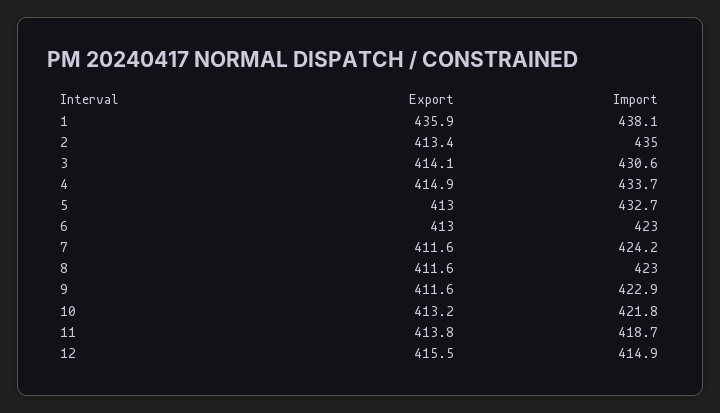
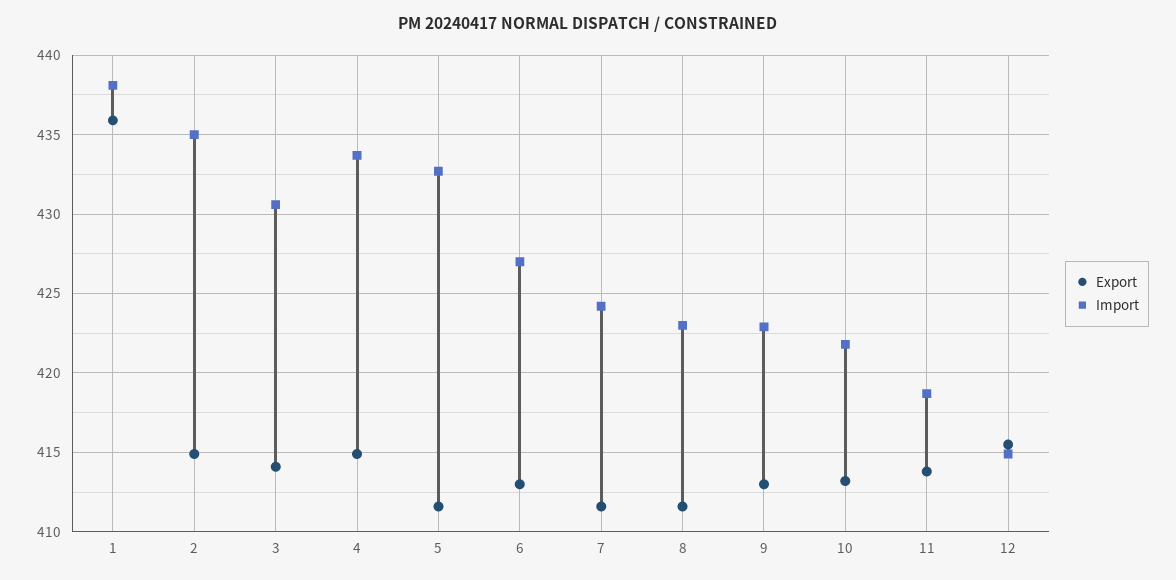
Export, 2: 413.4 -> 415
Export, 5: 413 -> 411.5
Import, 6: 423 -> 427
Export, 9: 411.6 -> 413

